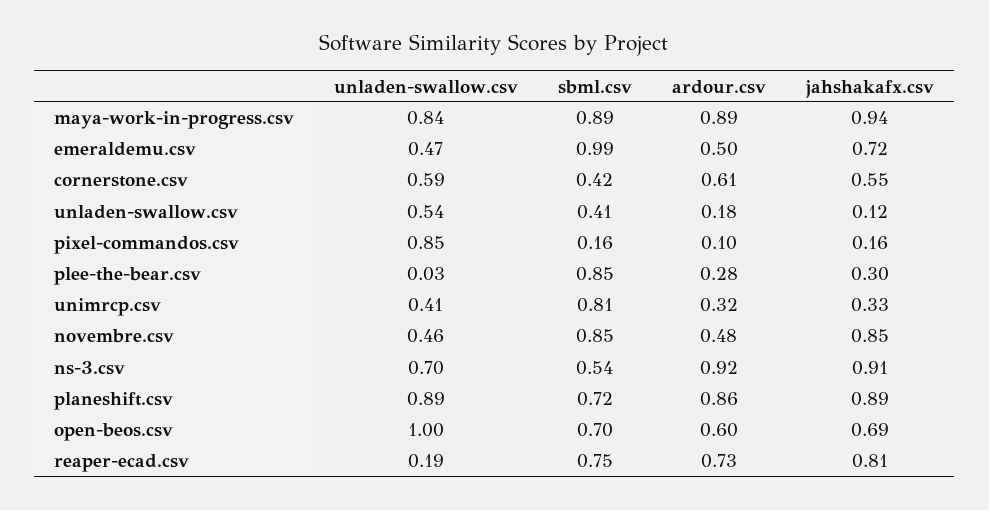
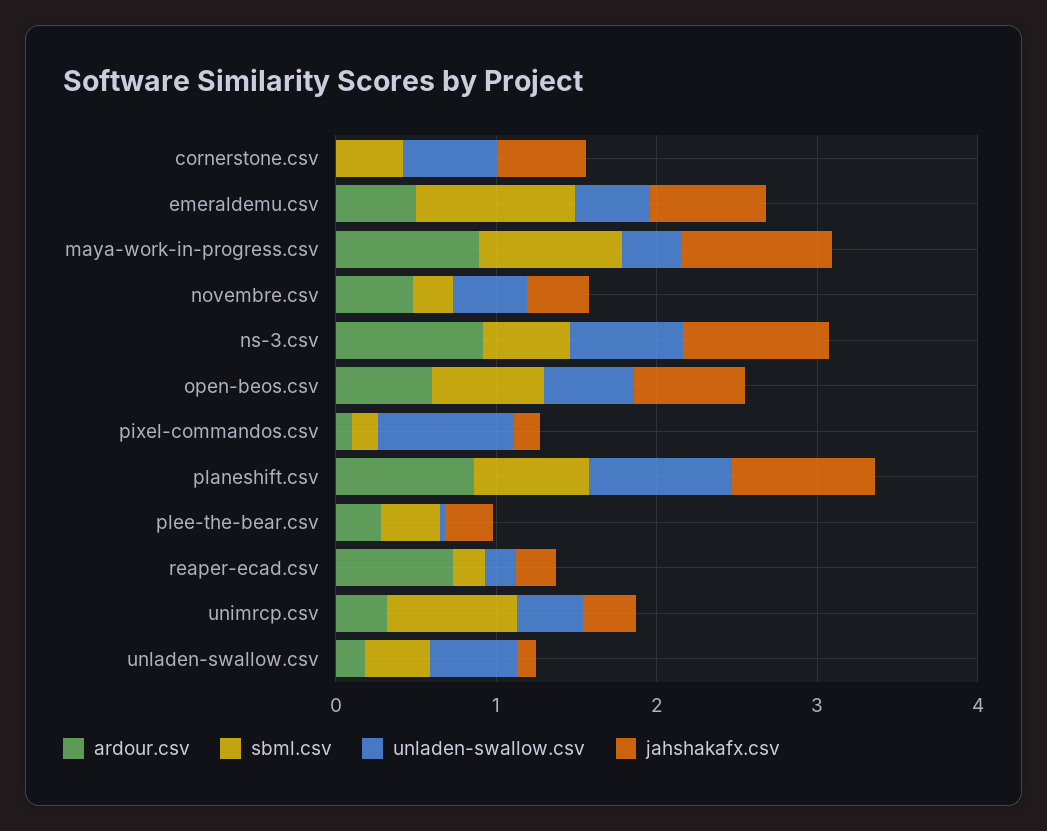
unladen-swallow.csv, maya-work-in-progress.csv: 0.84 -> 0.4
ardour.csv, cornerstone.csv: 0.61 -> 0
sbml.csv, plee-the-bear.csv: 0.85 -> 0.4
sbml.csv, novembre.csv: 0.85 -> 0.2
jahshakafx.csv, novembre.csv: 0.85 -> 0.4
unladen-swallow.csv, open-beos.csv: 1 -> 0.6
sbml.csv, reaper-ecad.csv: 0.75 -> 0.2
jahshakafx.csv, reaper-ecad.csv: 0.81 -> 0.2

